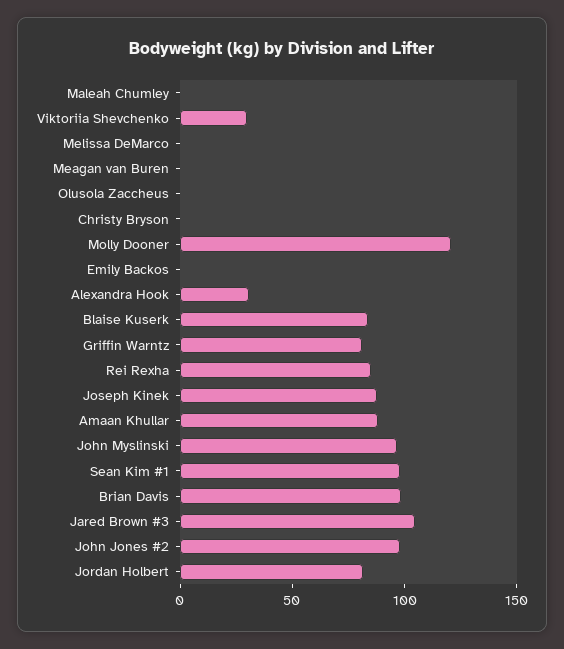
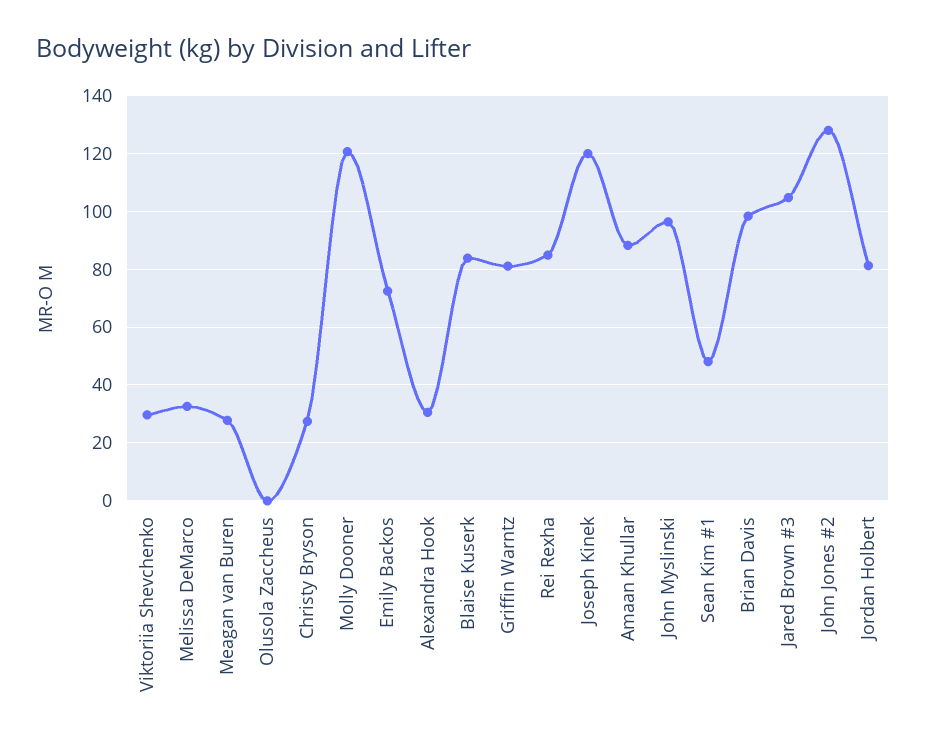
Maleah Chumley: 0 -> none
Melissa DeMarco: 0 -> 32.5
Meagan van Buren: 0 -> 27.5
Christy Bryson: 0 -> 27.5
Emily Backos: 0 -> 72.5
Joseph Kinek: 90 -> 120
Sean Kim #1: 100 -> 47.5
John Jones #2: 100 -> 127.5

